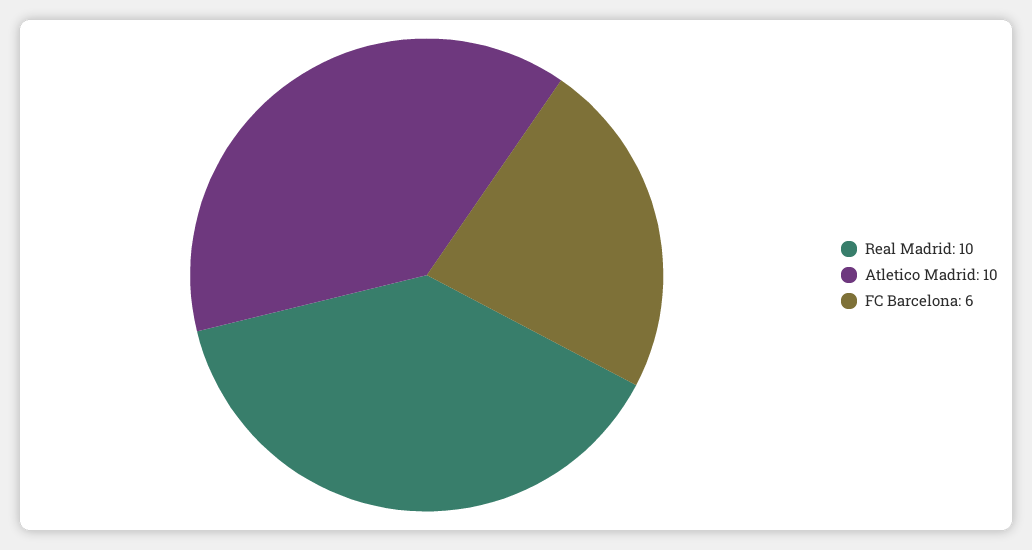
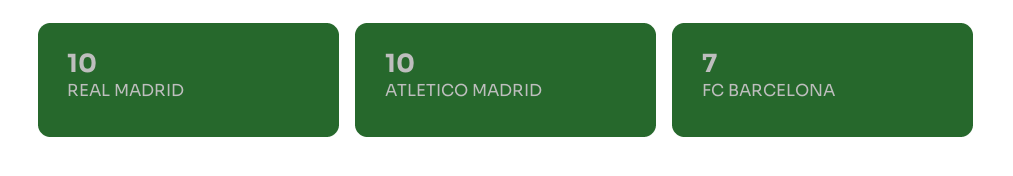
FC Barcelona: 6 -> 7

